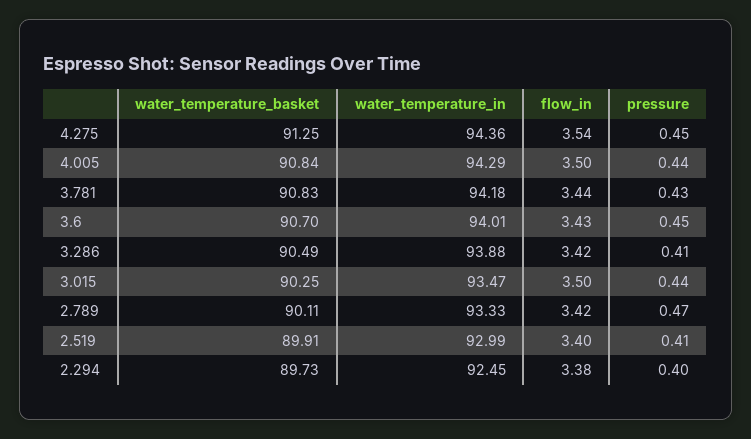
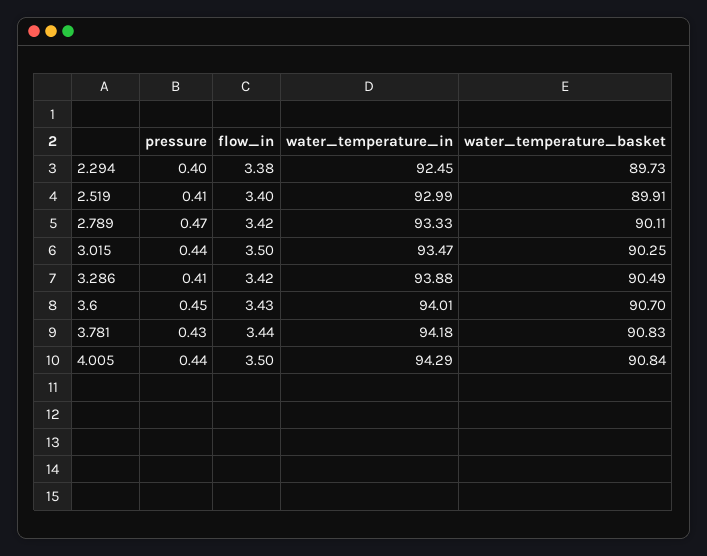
water_temperature_basket, 4.275: 91.25 -> none
water_temperature_in, 4.275: 94.36 -> none
flow_in, 4.275: 3.54 -> none
pressure, 4.275: 0.45 -> none

